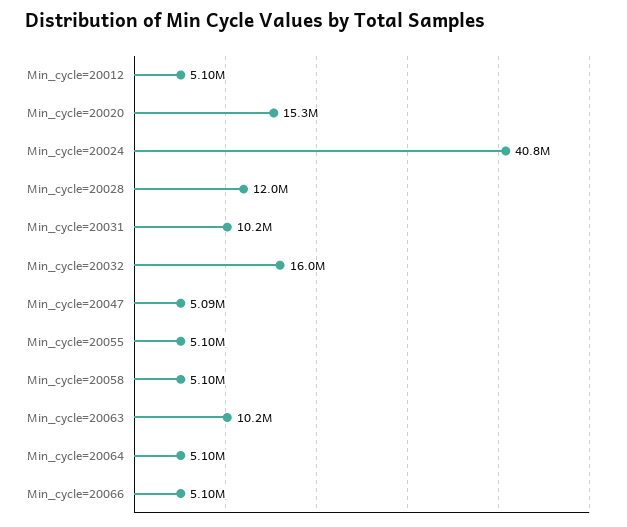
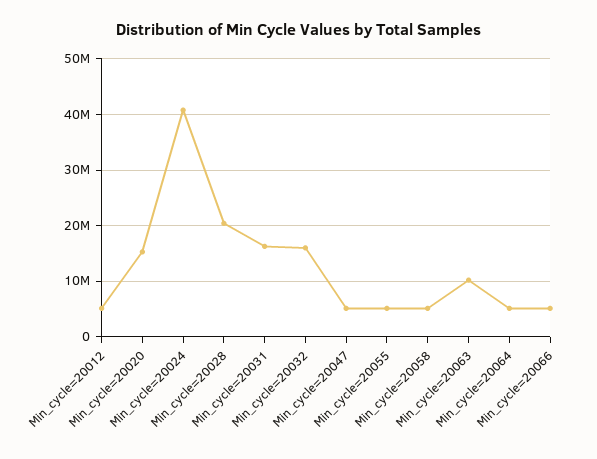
Min_cycle=20028: 12000000 -> 20000000
Min_cycle=20031: 10200000 -> 16000000

